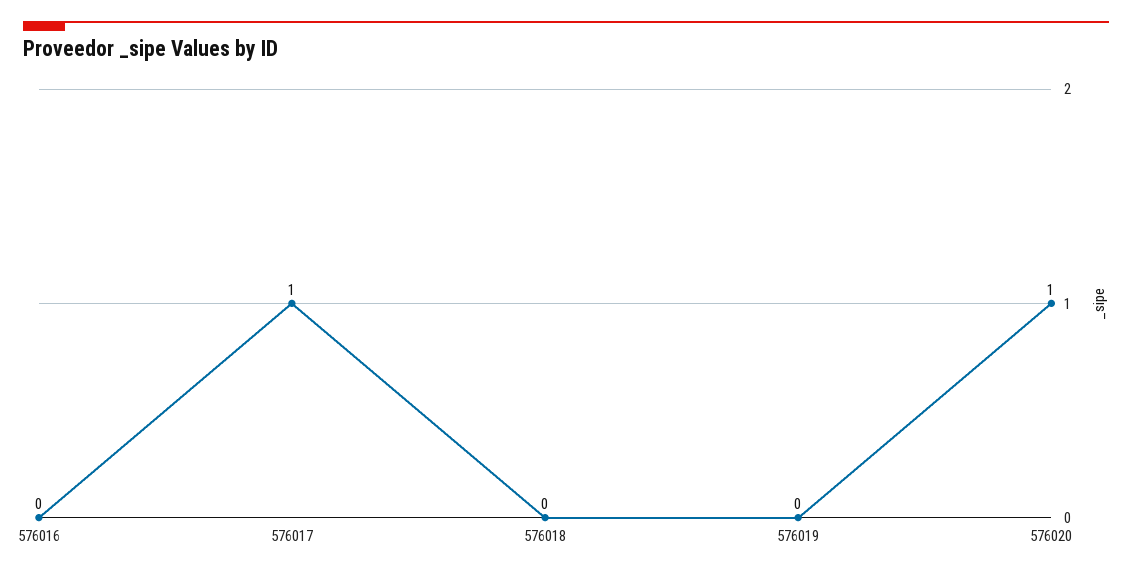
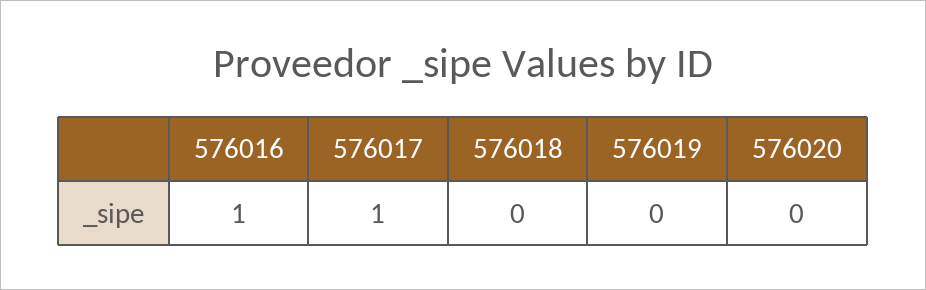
576016: 0 -> 1
576020: 1 -> 0

